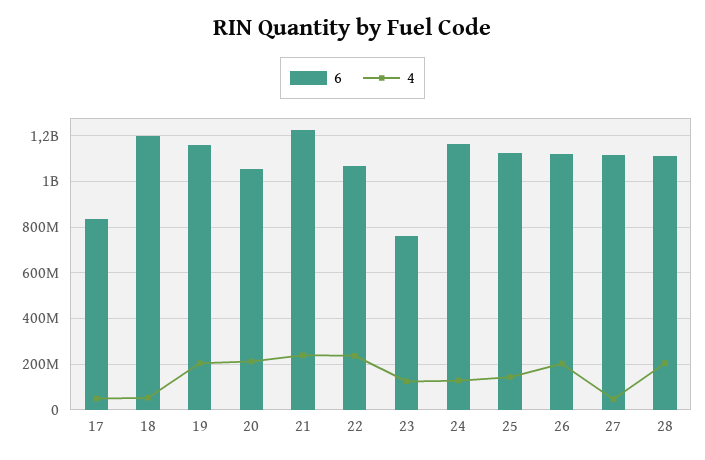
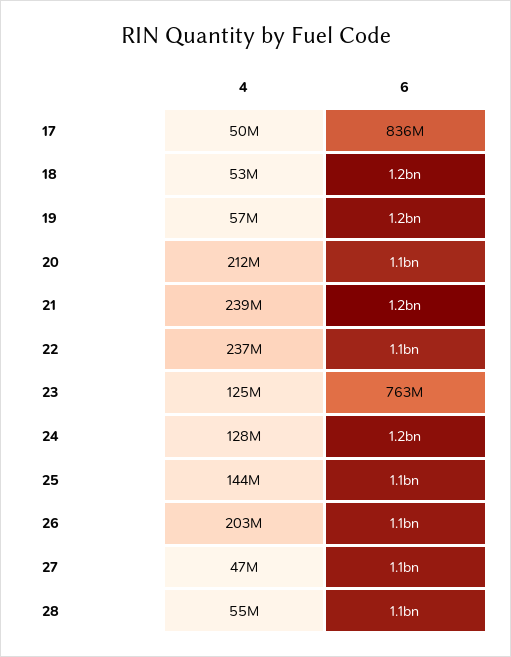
4, 19: 200000000 -> 57000000
4, 28: 200000000 -> 55000000

